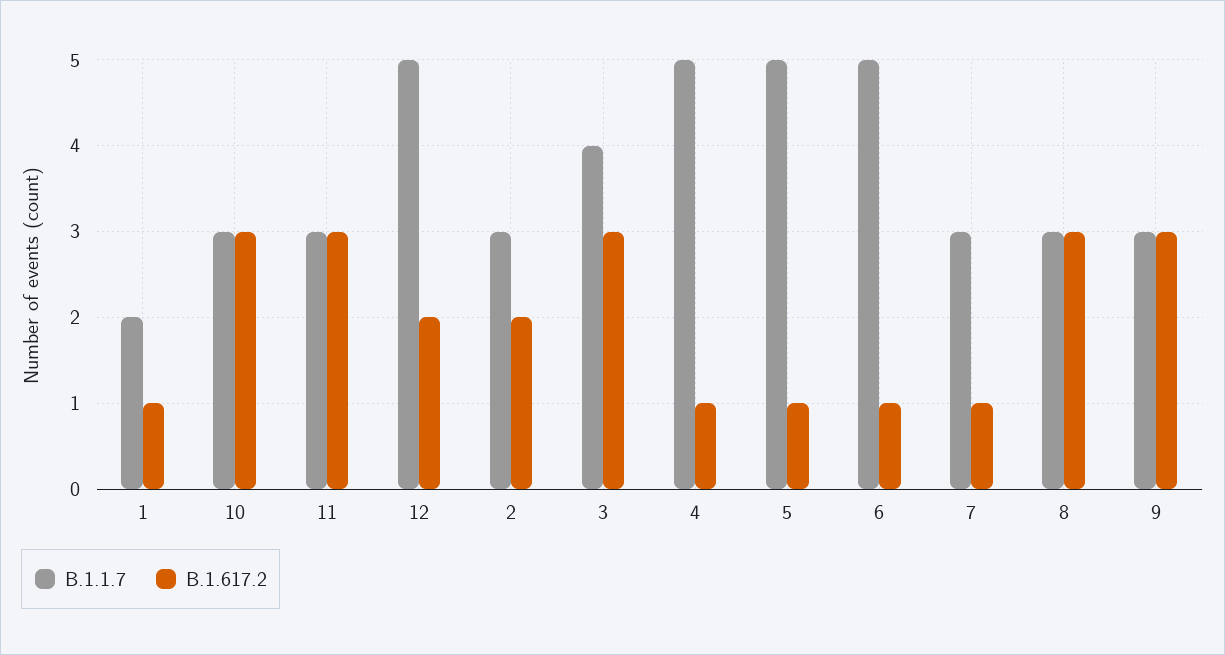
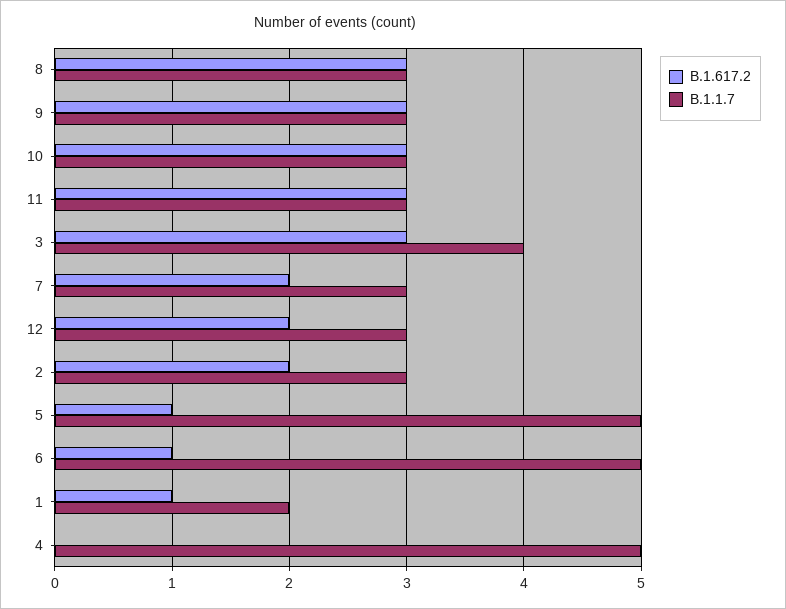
B.1.1.7, 12: 5 -> 3
B.1.617.2, 4: 1 -> 0
B.1.617.2, 7: 1 -> 2

